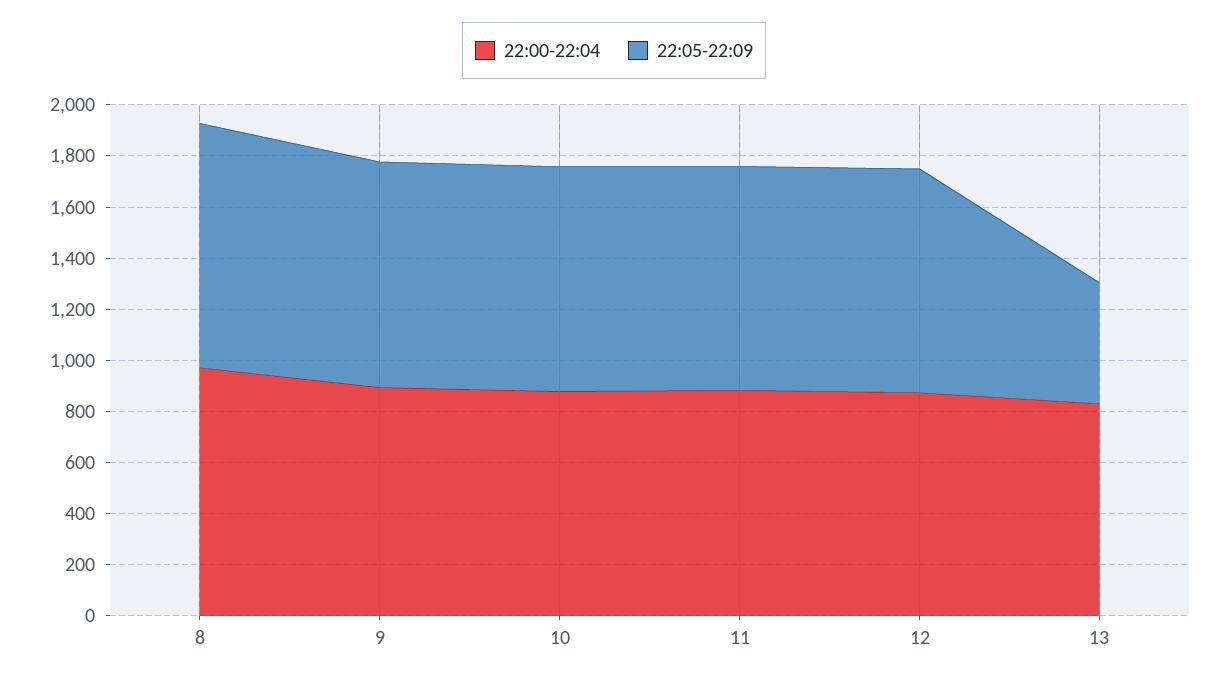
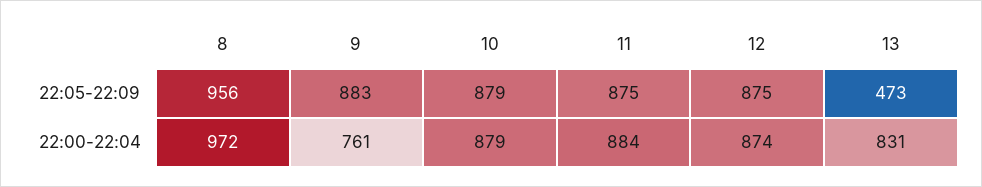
22:00-22:04, 9: 900 -> 761

